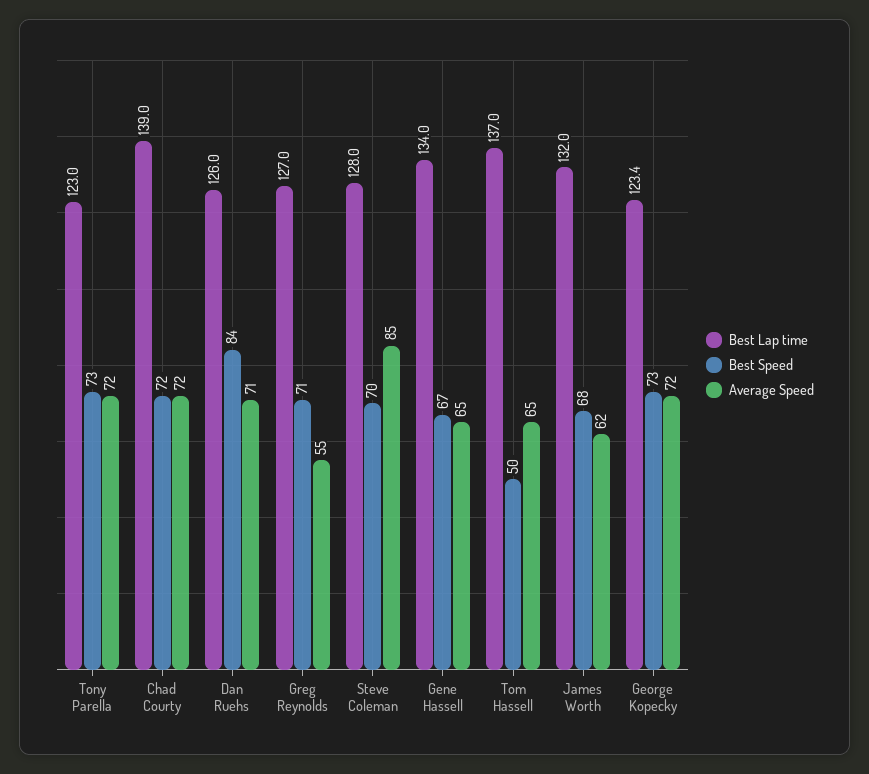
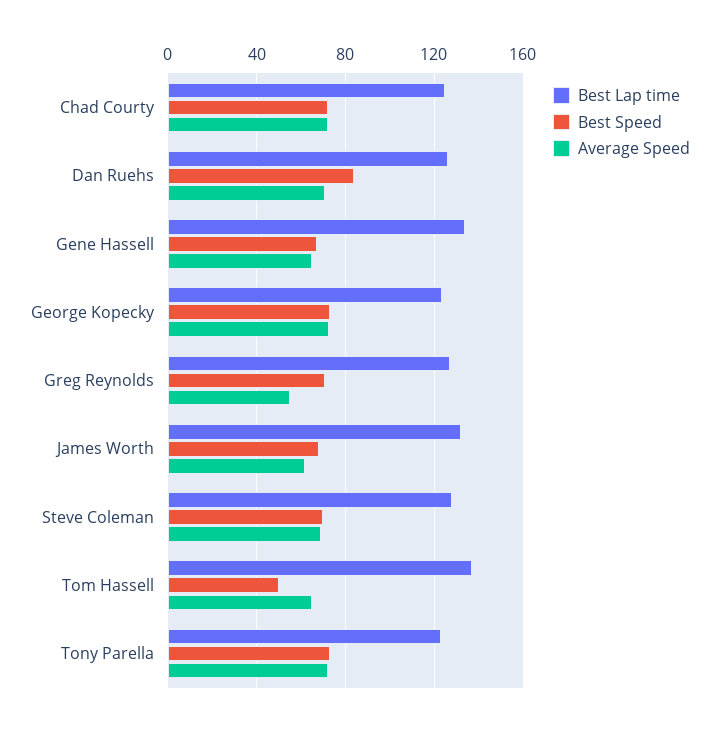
Best Lap time, Chad Courty: 139 -> 125
Average Speed, Steve Coleman: 85 -> 70

